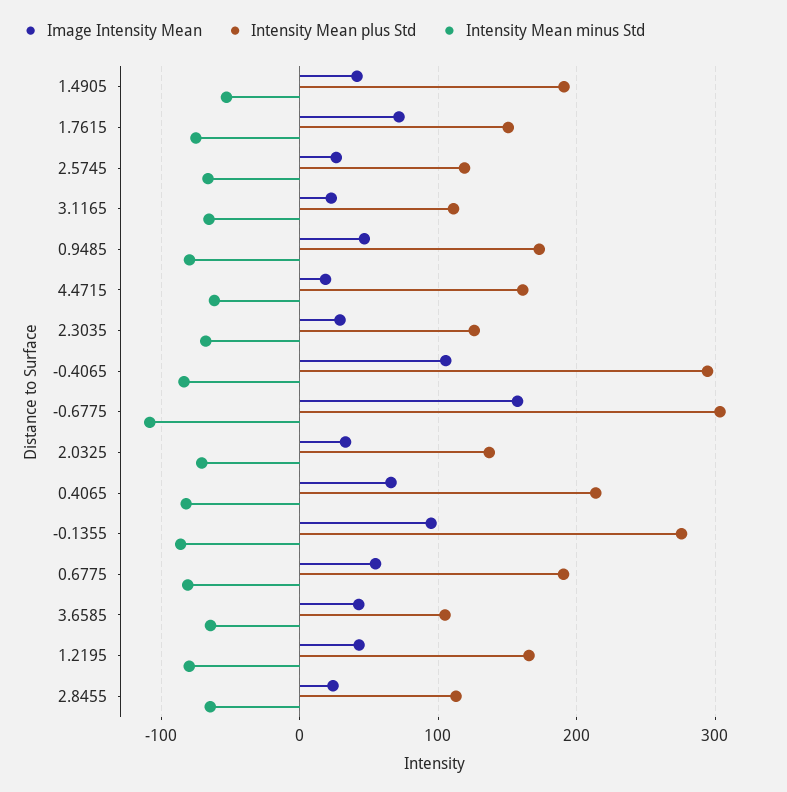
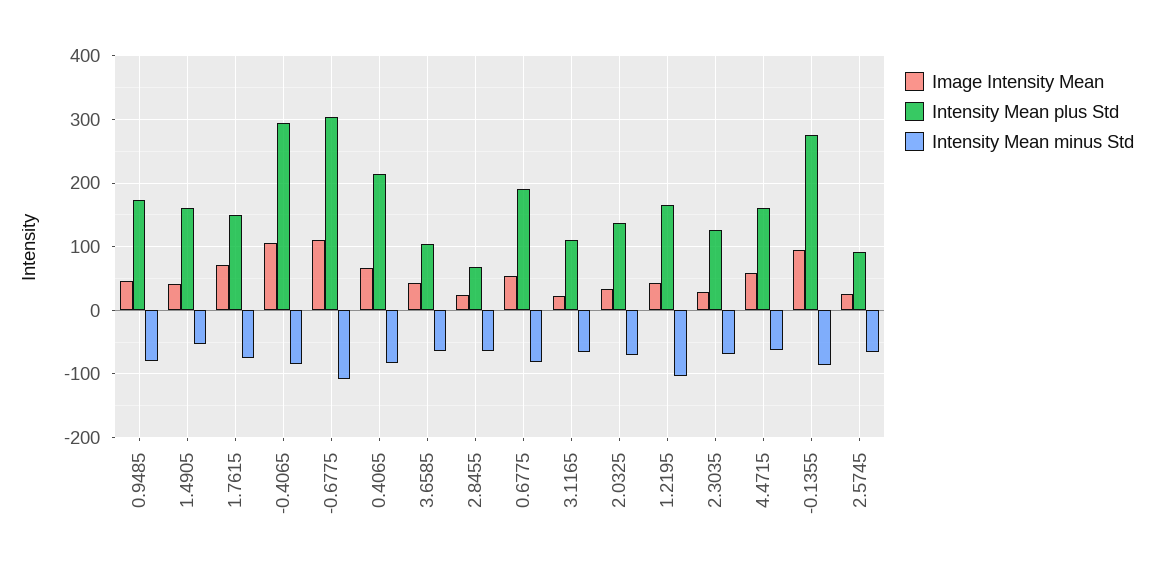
Intensity Mean plus Std, 1.4905: 190 -> 160
Intensity Mean plus Std, 2.5745: 120 -> 90
Image Intensity Mean, 4.4715: 20 -> 60
Image Intensity Mean, -0.6775: 160 -> 110
Intensity Mean minus Std, 1.2195: -80 -> -100
Intensity Mean plus Std, 2.8455: 110 -> 70

